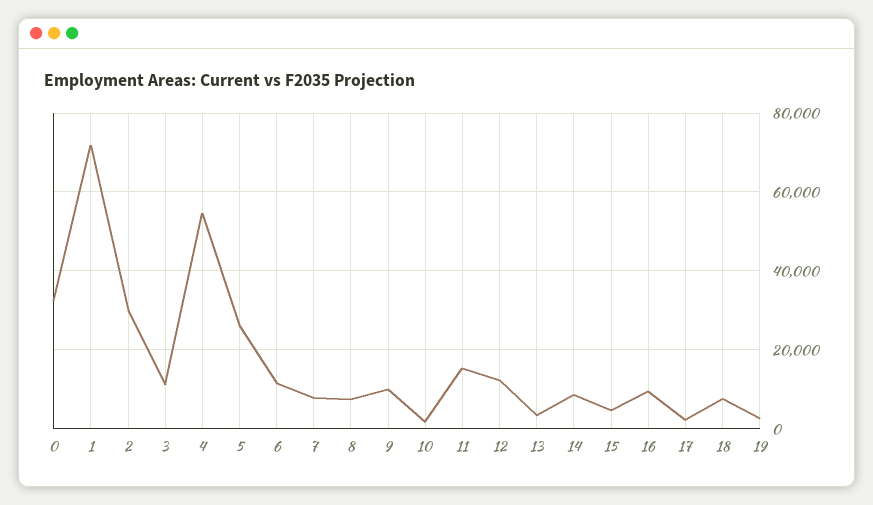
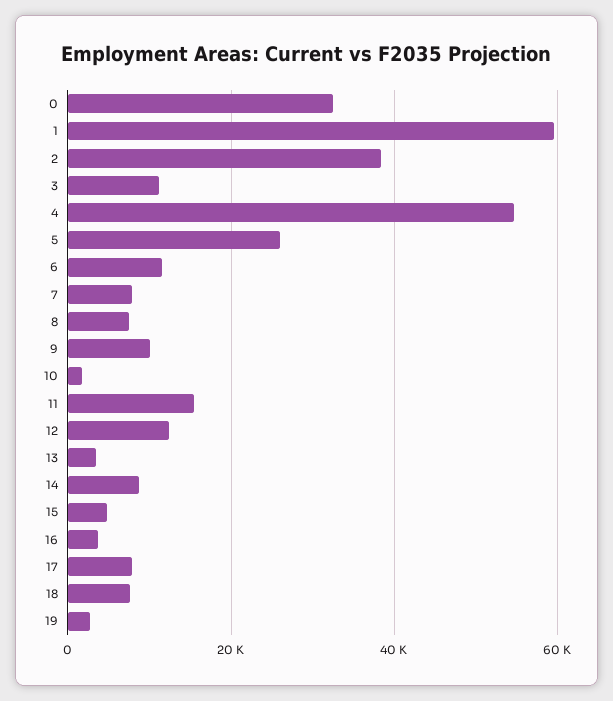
1: 72000 -> 60000
2: 30000 -> 38000
16: 10000 -> 4000
17: 2000 -> 8000

